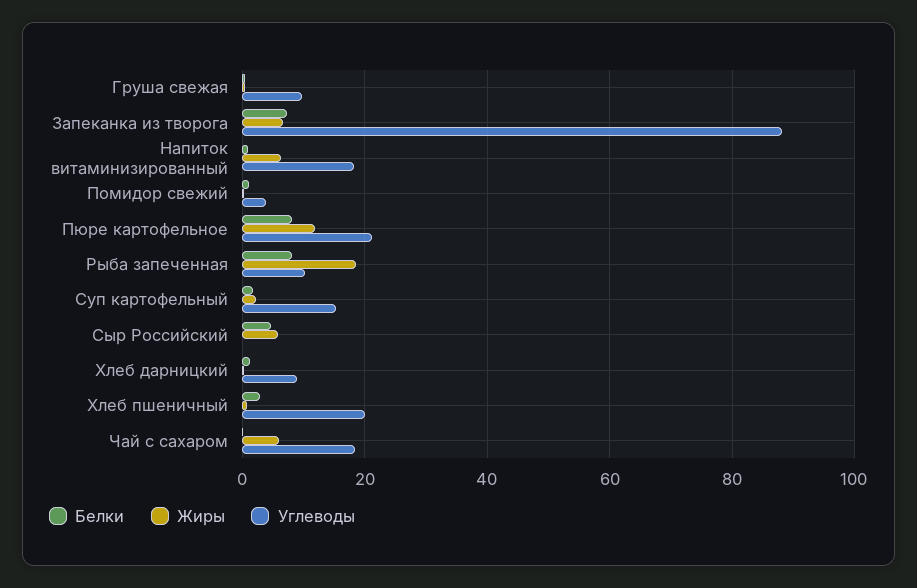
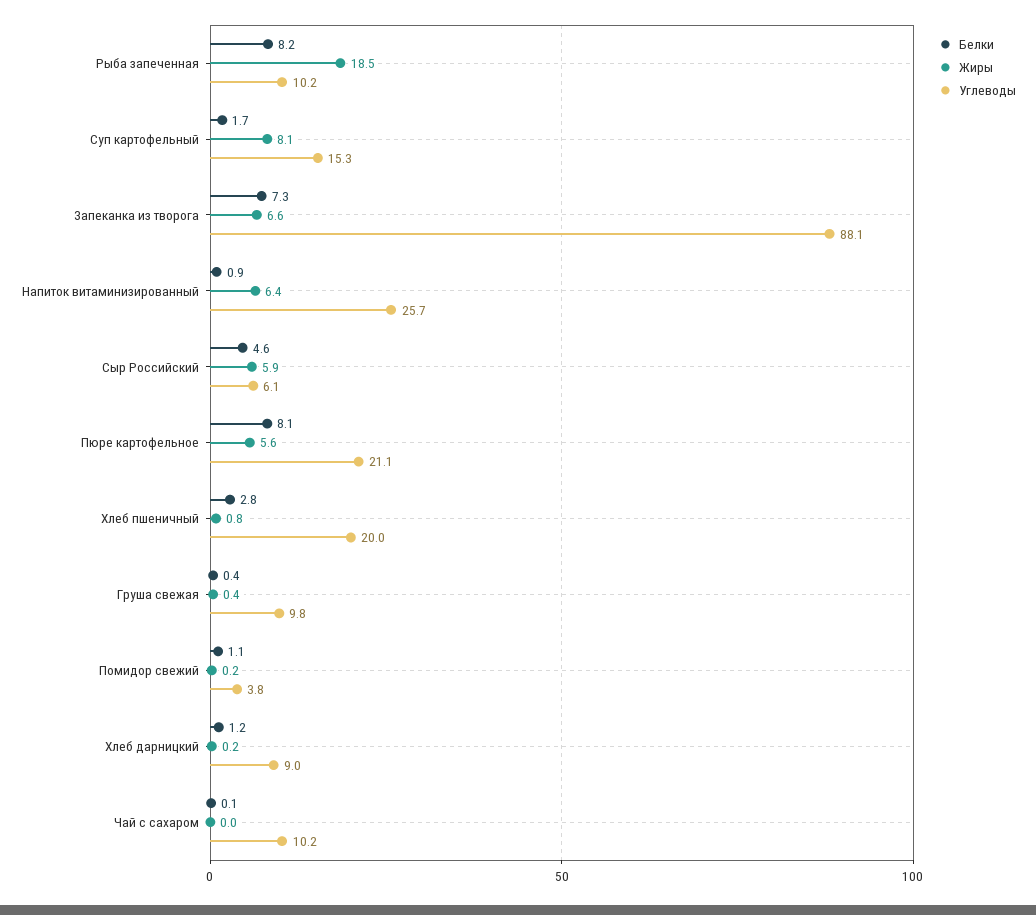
Углеводы, Напиток витаминизированный: 18 -> 25.7
Жиры, Пюре картофельное: 12 -> 5.6
Жиры, Суп картофельный: 2 -> 8.1
Углеводы, Сыр Российский: 0 -> 6.1
Жиры, Чай с сахаром: 6 -> 0
Углеводы, Чай с сахаром: 18 -> 10.2

